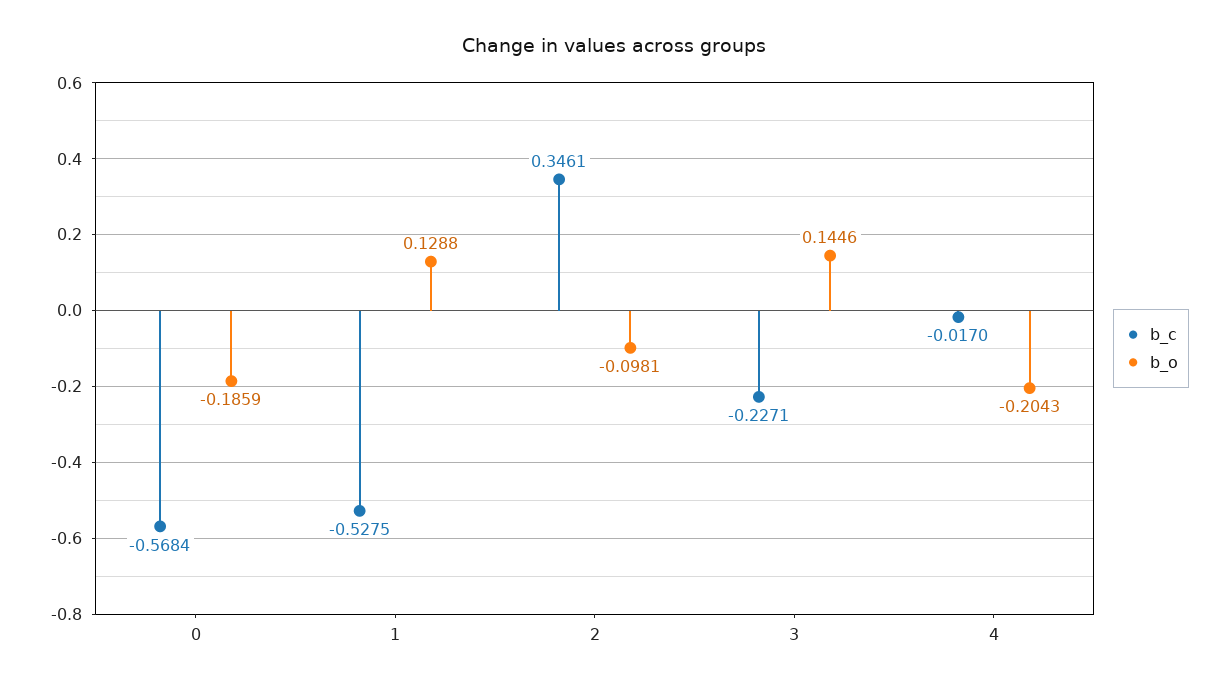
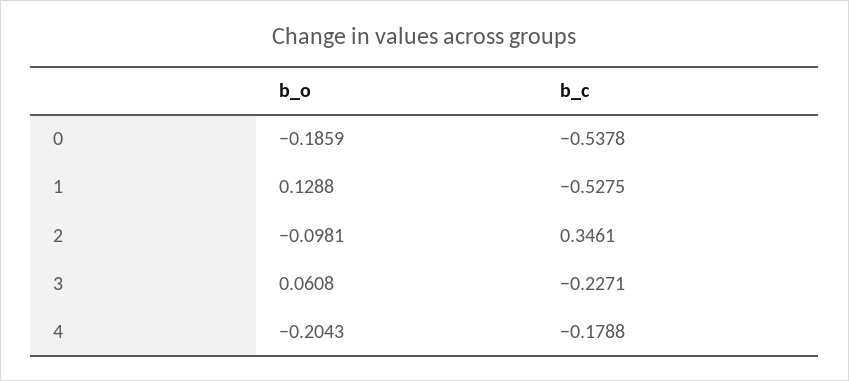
b_c, 0: -0.5684 -> -0.5378
b_o, 3: 0.1446 -> 0.0608
b_c, 4: -0.017 -> -0.1788

